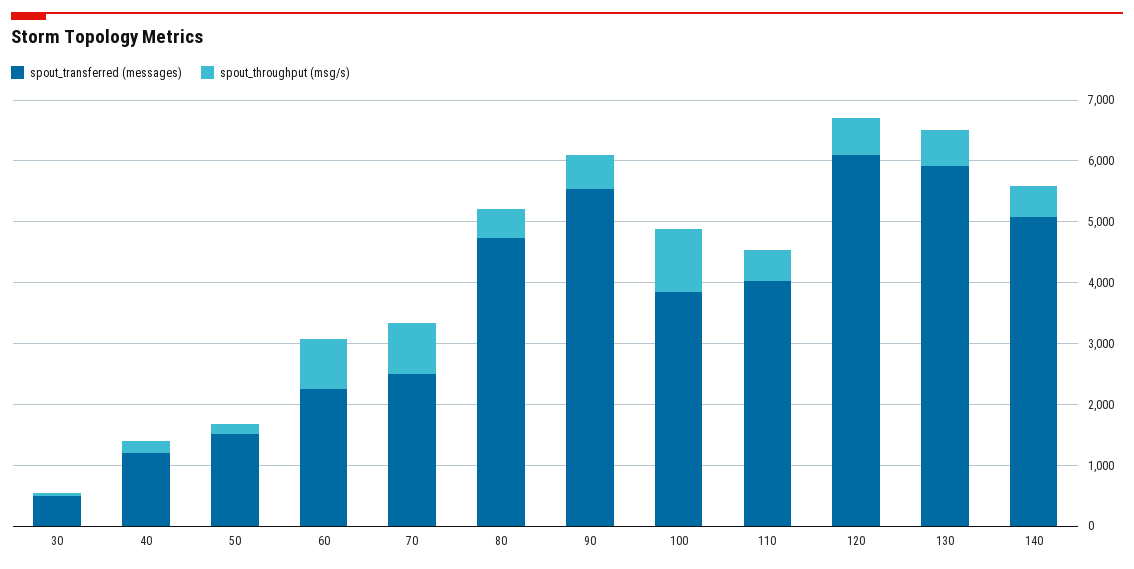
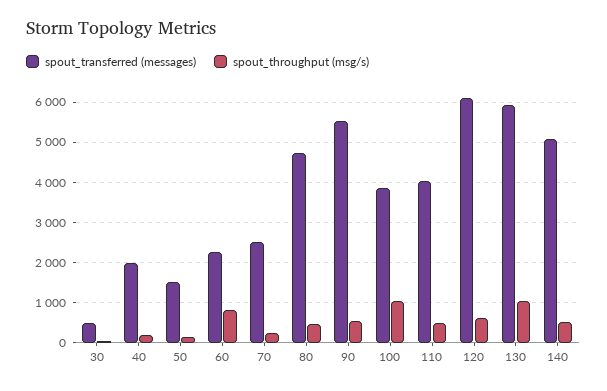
spout_transferred (messages), 40: 1200 -> 2000
spout_throughput (msg/s), 70: 800 -> 200
spout_throughput (msg/s), 130: 600 -> 1000

